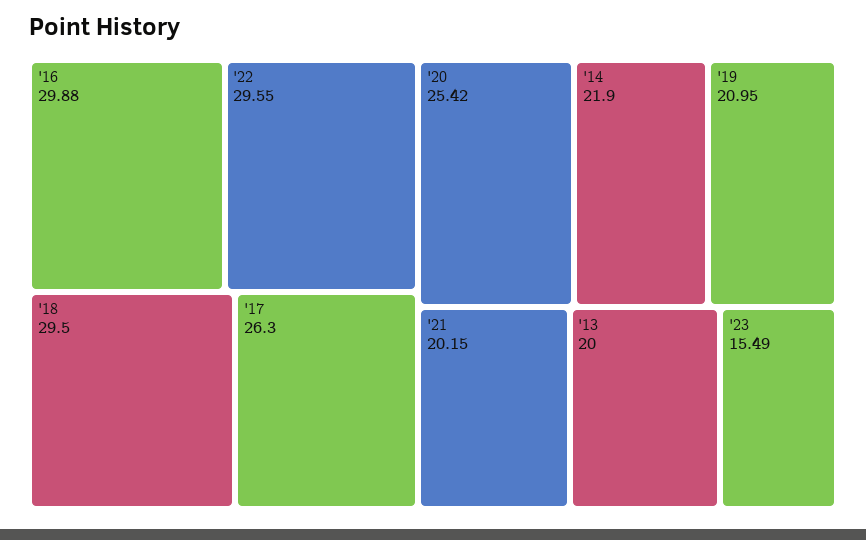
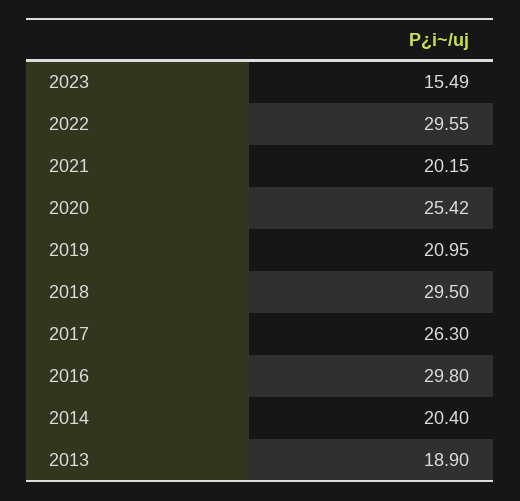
'16: 29.88 -> 29.8
'14: 21.9 -> 20.4
'13: 20 -> 18.9

